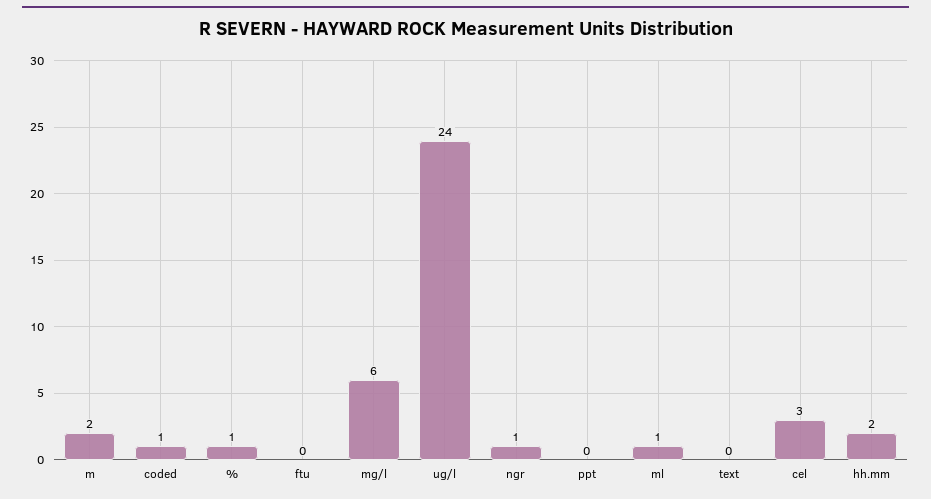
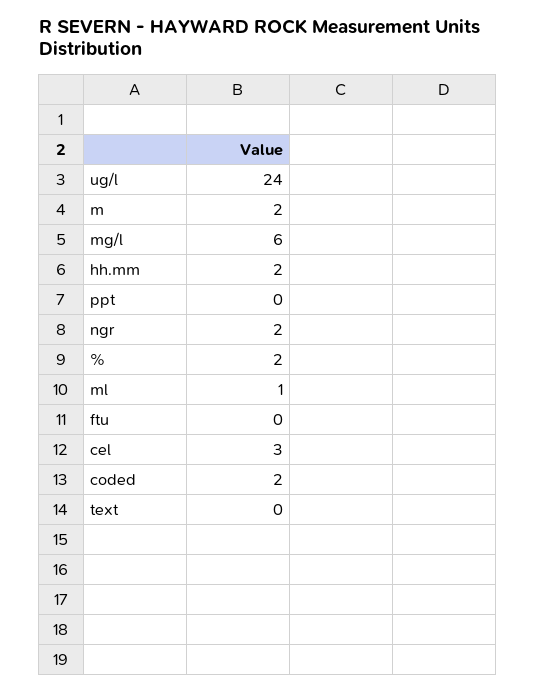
coded: 1 -> 2
%: 1 -> 2
ngr: 1 -> 2

